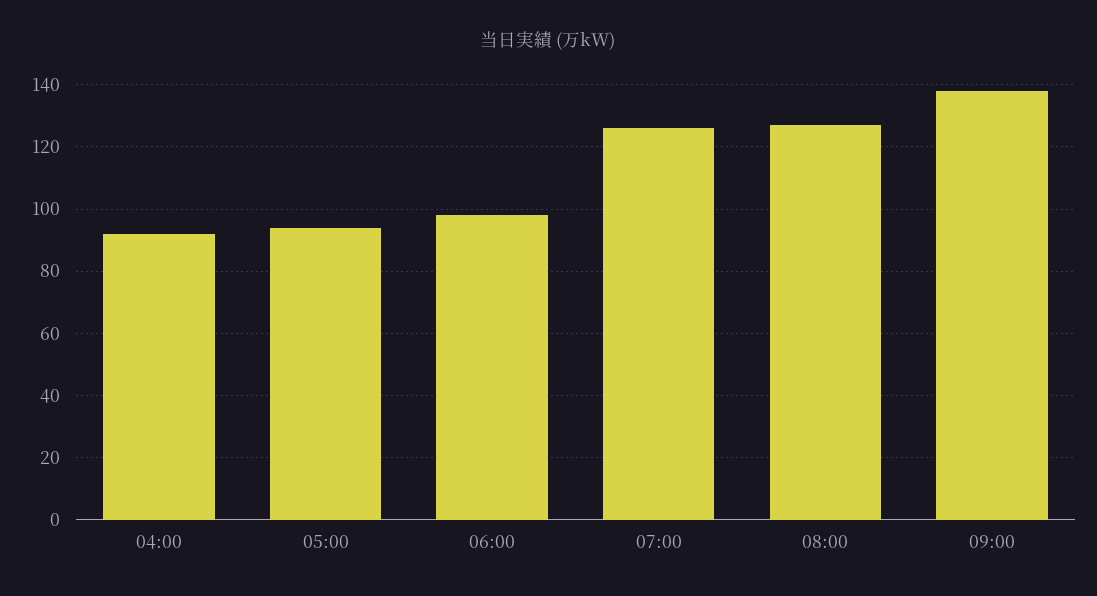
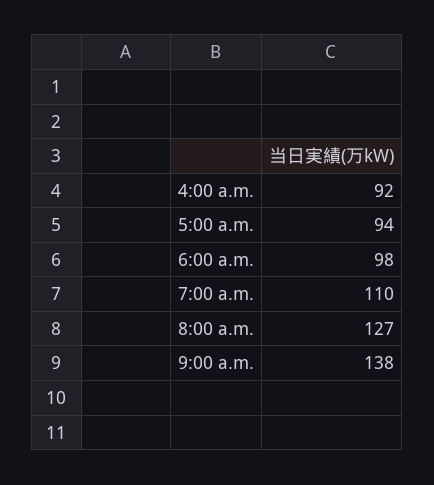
07:00: 125 -> 110

